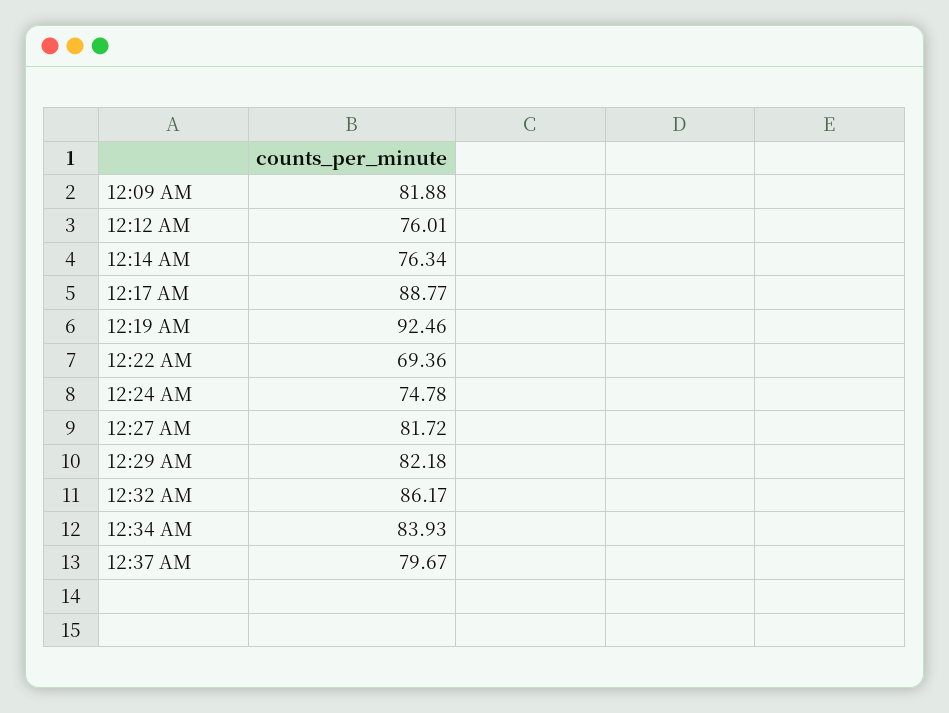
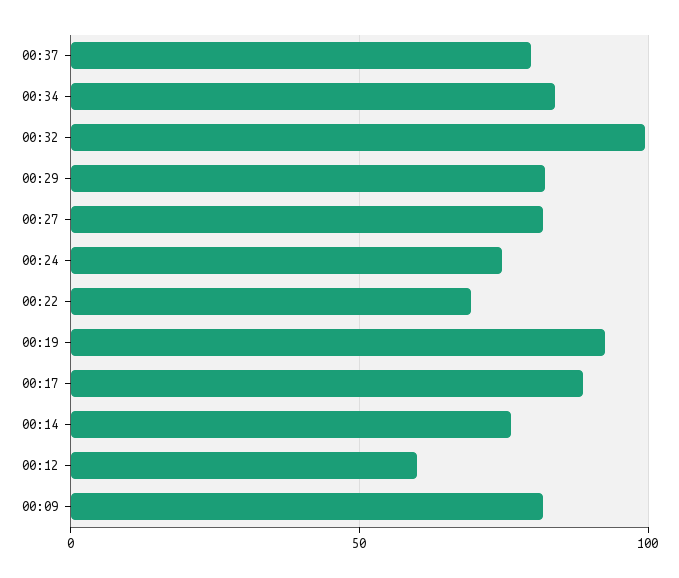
12:12 AM: 76.01 -> 60
12:32 AM: 86.17 -> 100

